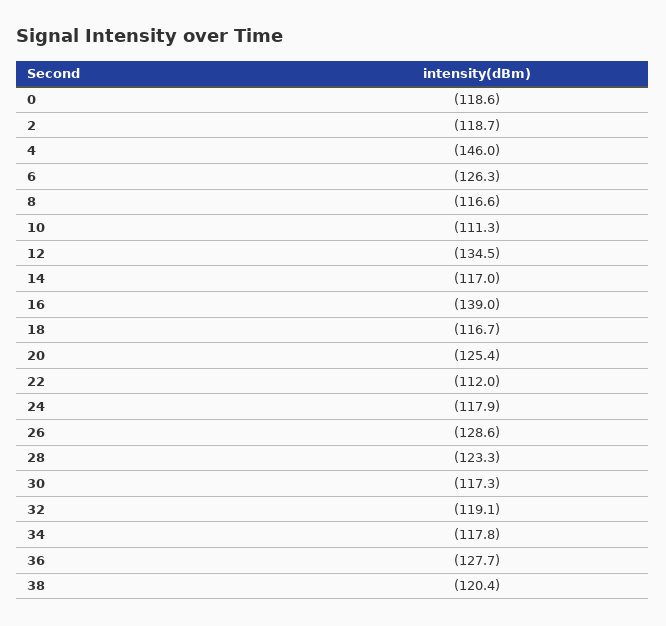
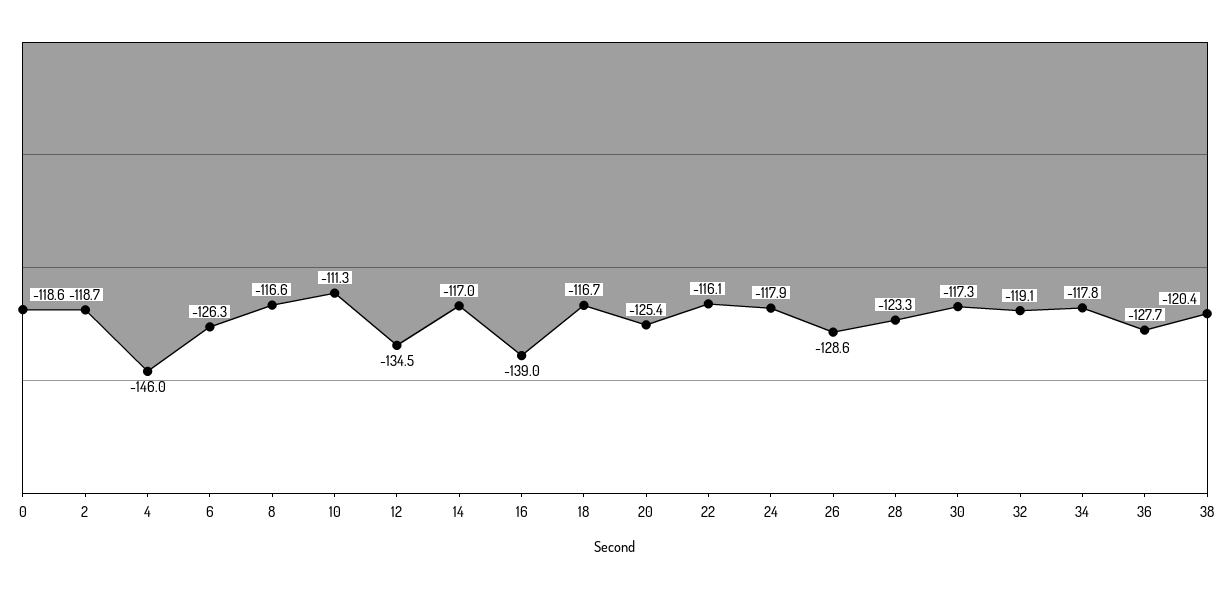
22: -112 -> -116.1

